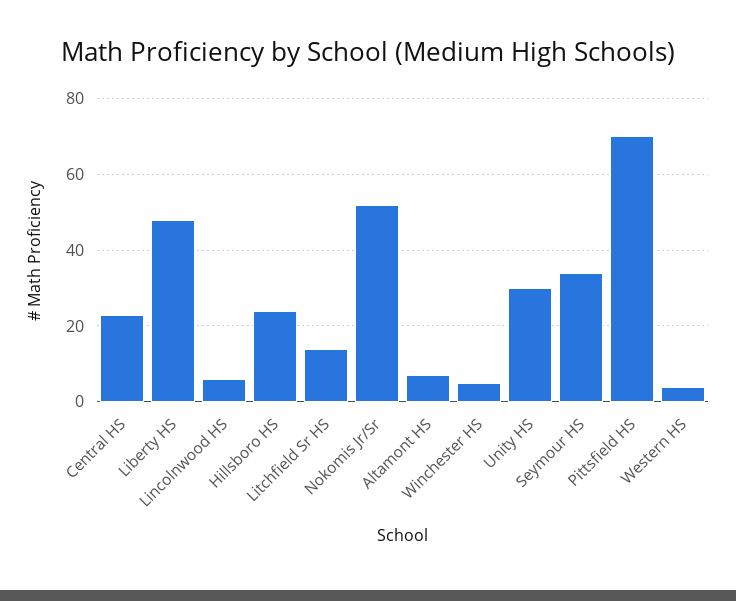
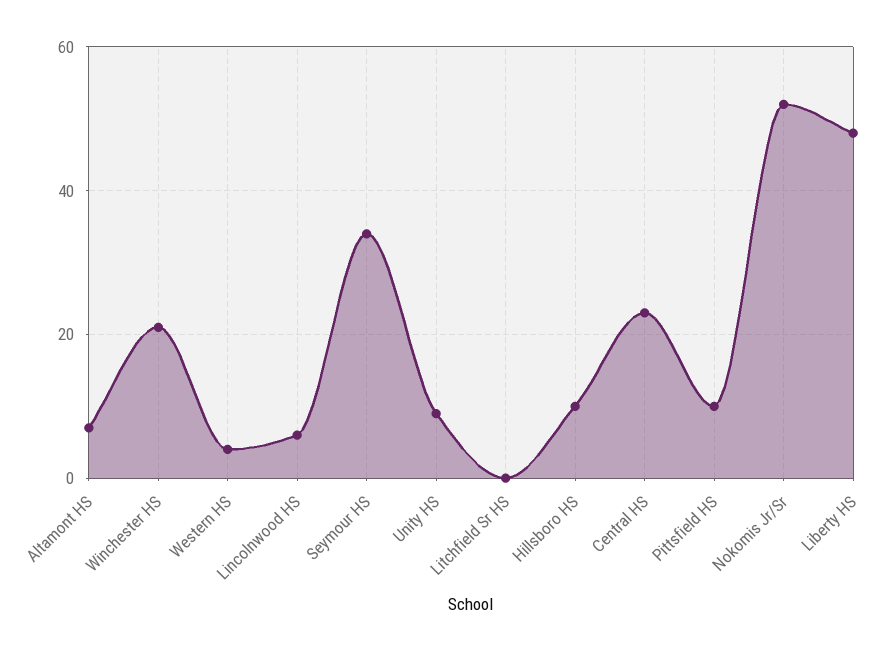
Hillsboro HS: 25 -> 10
Litchfield Sr HS: 15 -> 0
Winchester HS: 5 -> 20
Unity HS: 30 -> 10
Pittsfield HS: 70 -> 10

